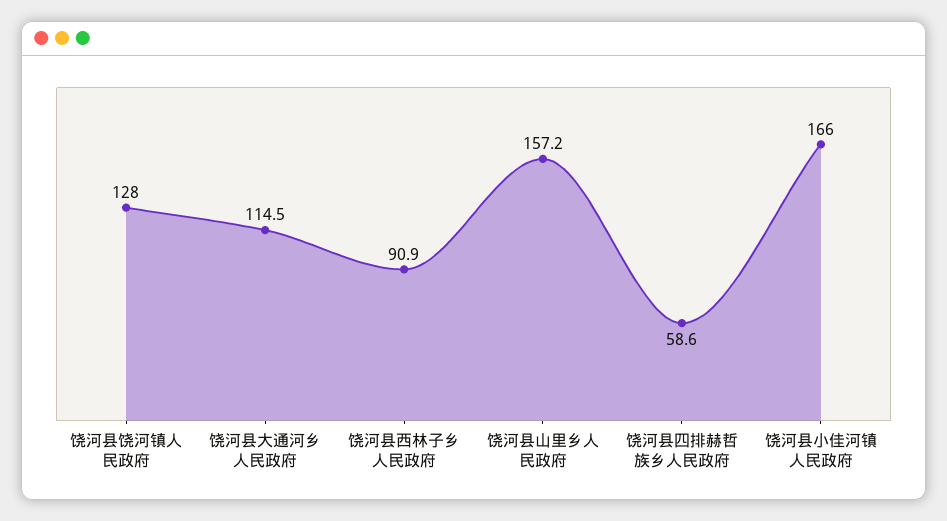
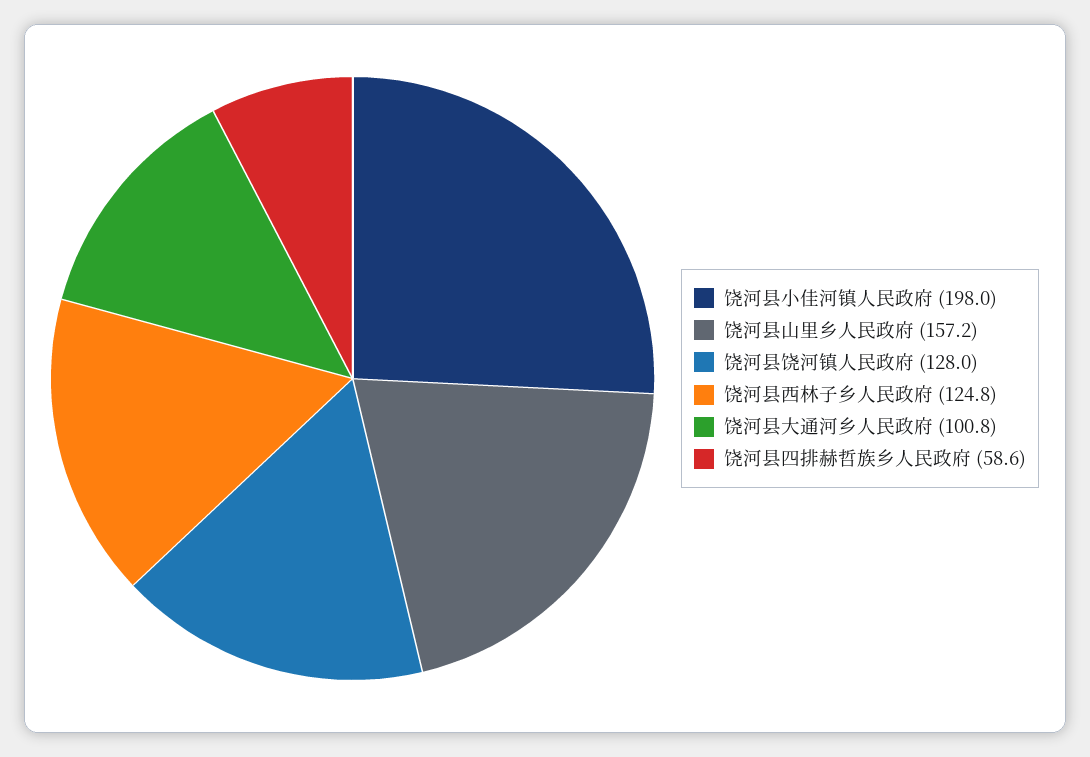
饶河县大通河乡人民政府: 114.5 -> 100.8
饶河县西林子乡人民政府: 90.9 -> 124.8
饶河县小佳河镇人民政府: 166 -> 198

